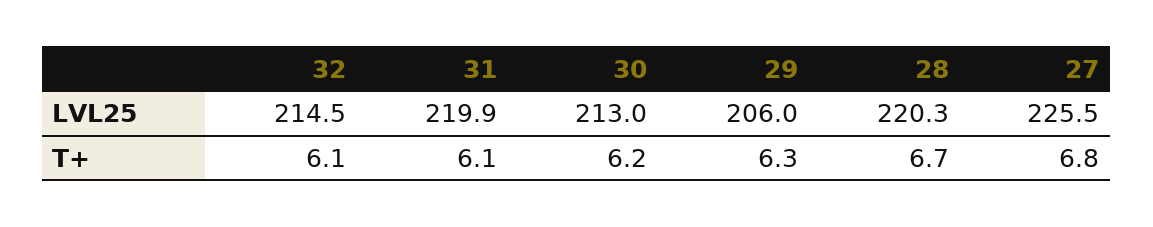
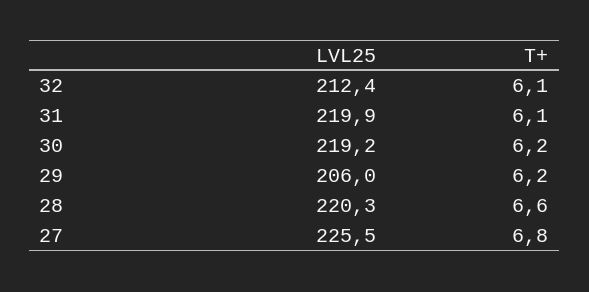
32, LVL25: 214.5 -> 212.4
30, LVL25: 213 -> 219.2
29, T+: 6.3 -> 6.2
28, T+: 6.7 -> 6.6

